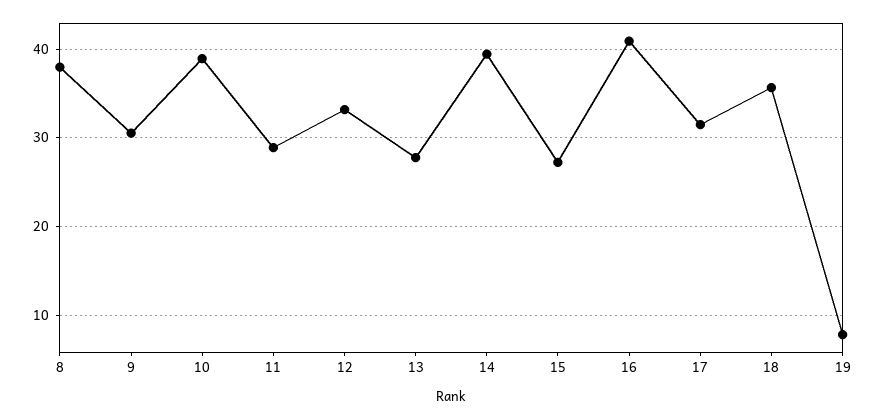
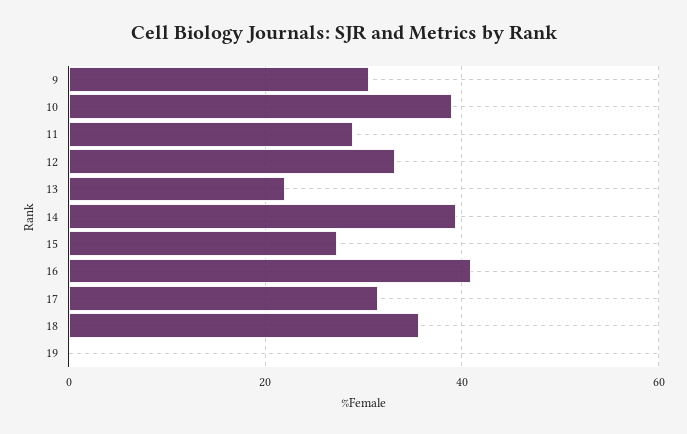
8: 38 -> none
13: 28 -> 22
19: 8 -> 0

